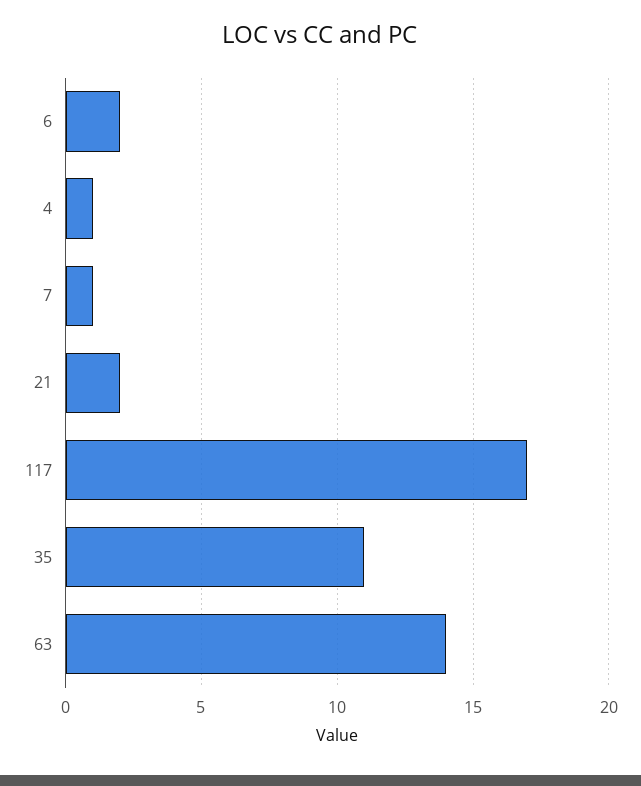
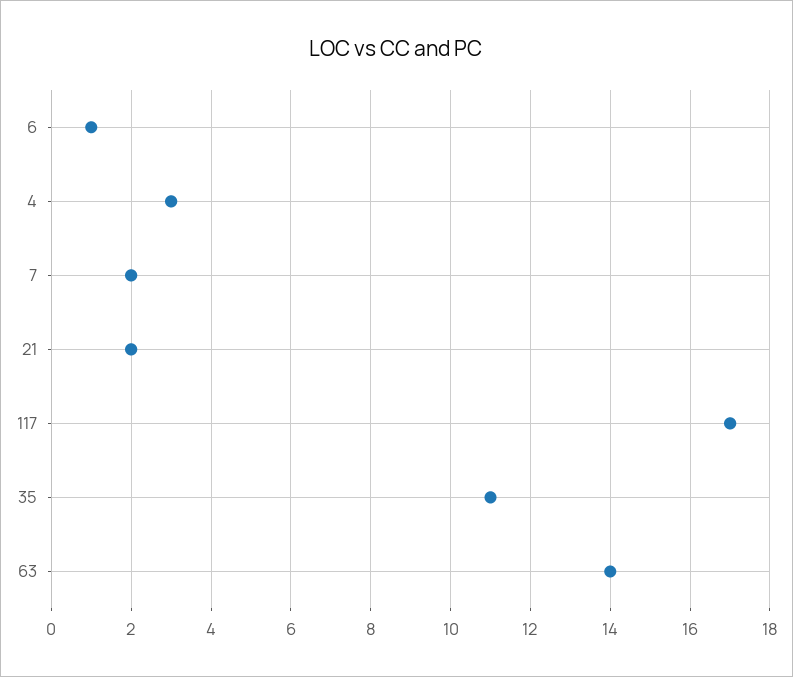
6: 2 -> 1
4: 1 -> 3
7: 1 -> 2

